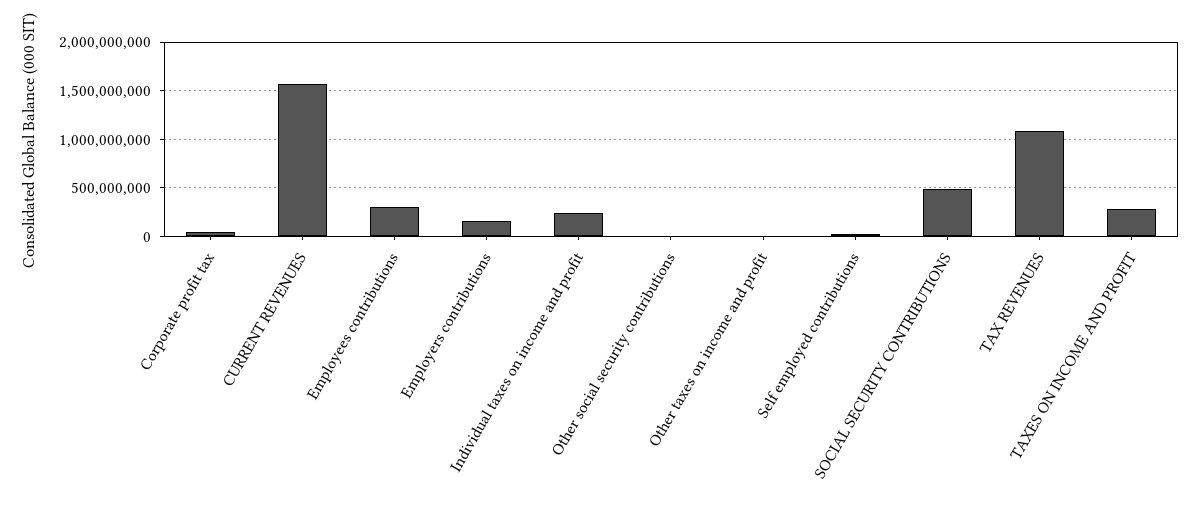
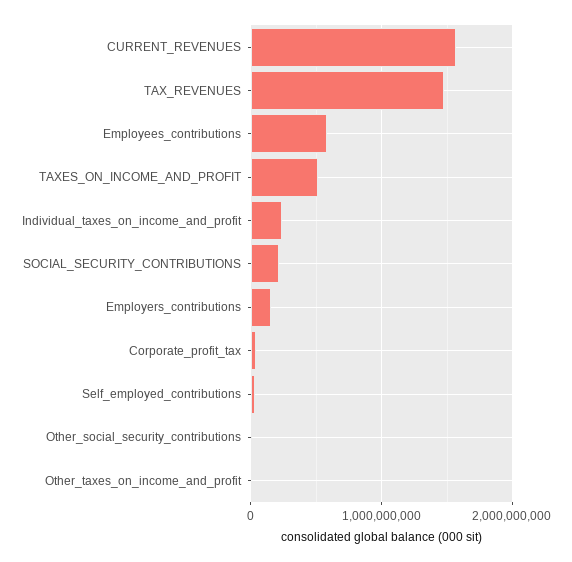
Employees contributions: 300000000 -> 600000000
SOCIAL SECURITY CONTRIBUTIONS: 500000000 -> 200000000
TAX REVENUES: 1100000000 -> 1500000000
TAXES ON INCOME AND PROFIT: 300000000 -> 500000000

